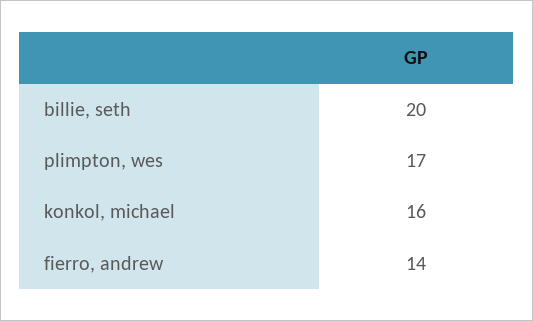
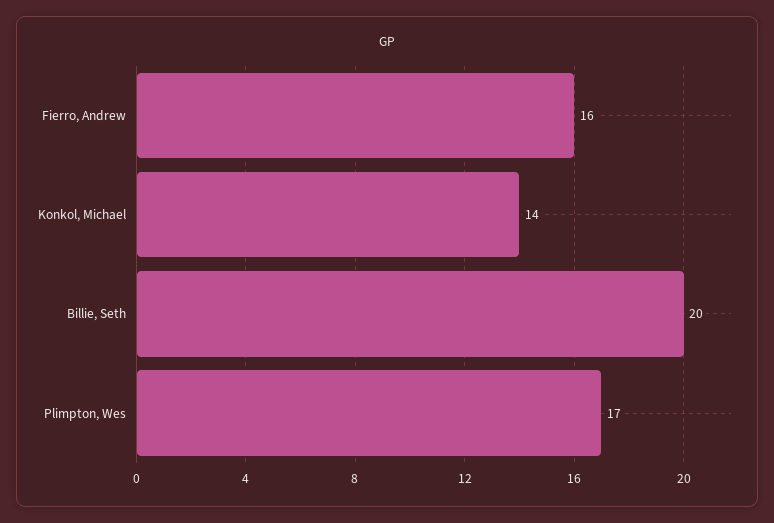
konkol, michael: 16 -> 14
fierro, andrew: 14 -> 16

